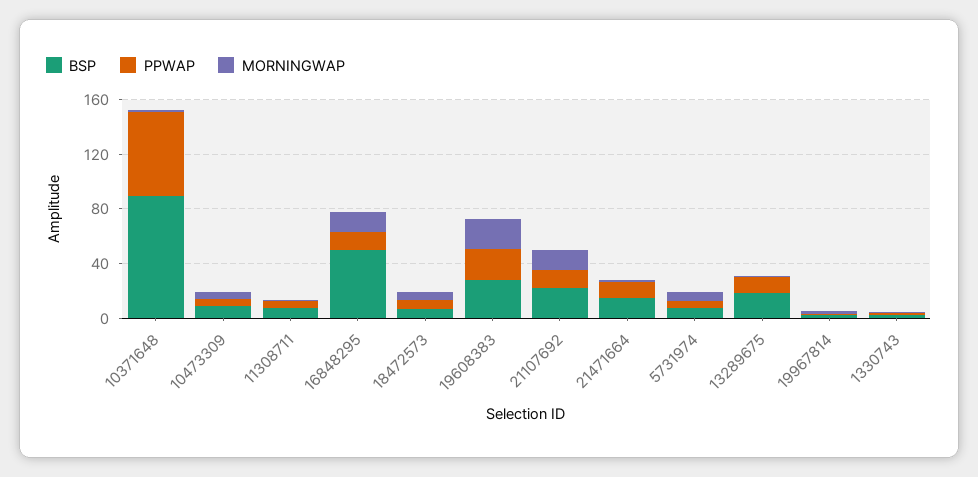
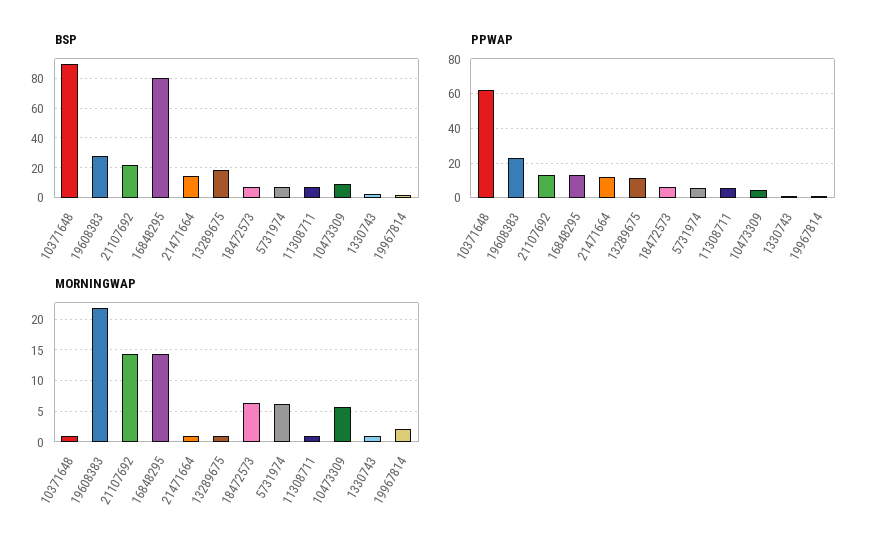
BSP, 16848295: 50 -> 80

